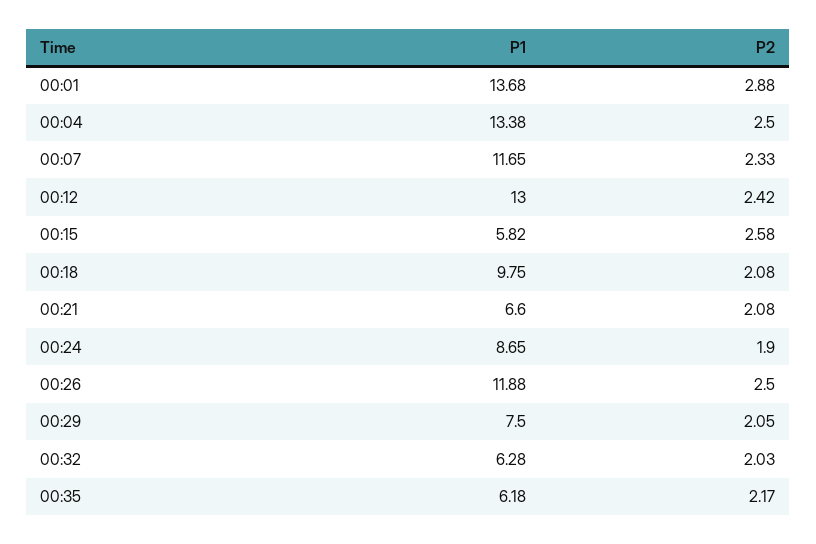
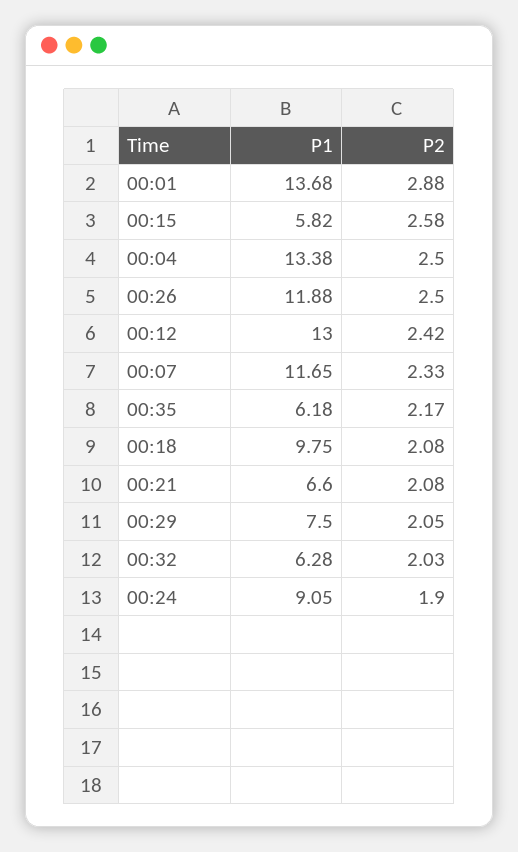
P1, 00:24: 8.65 -> 9.05

